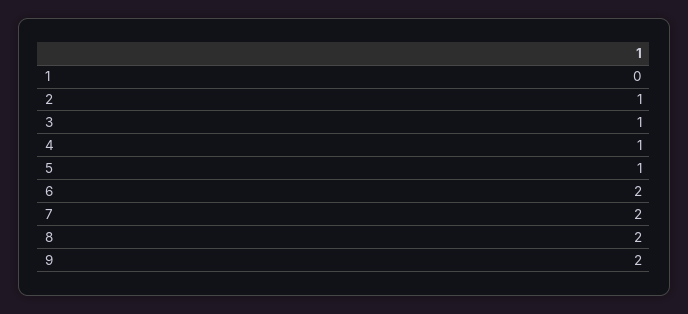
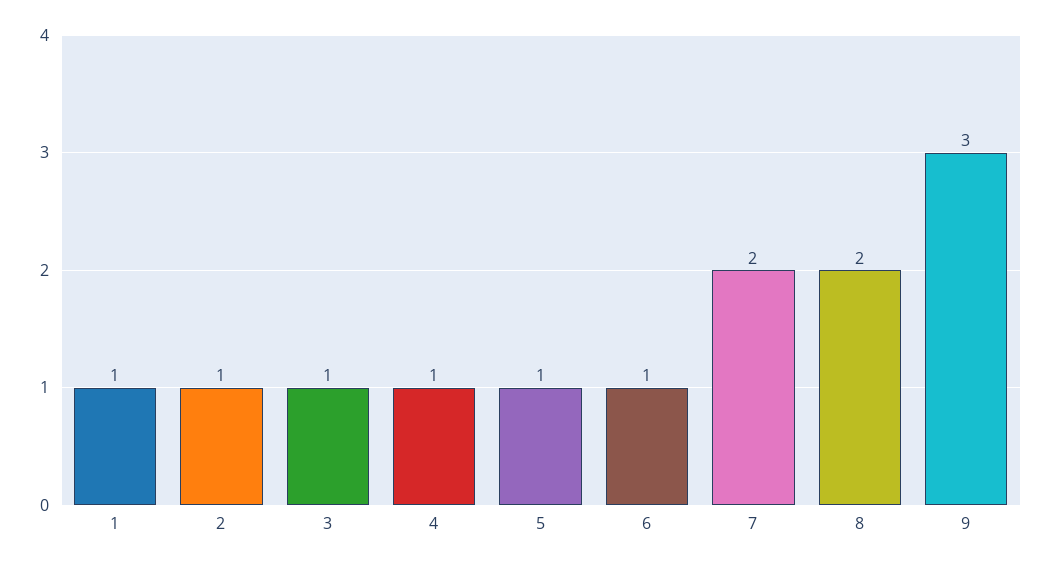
1: 0 -> 1
6: 2 -> 1
9: 2 -> 3

